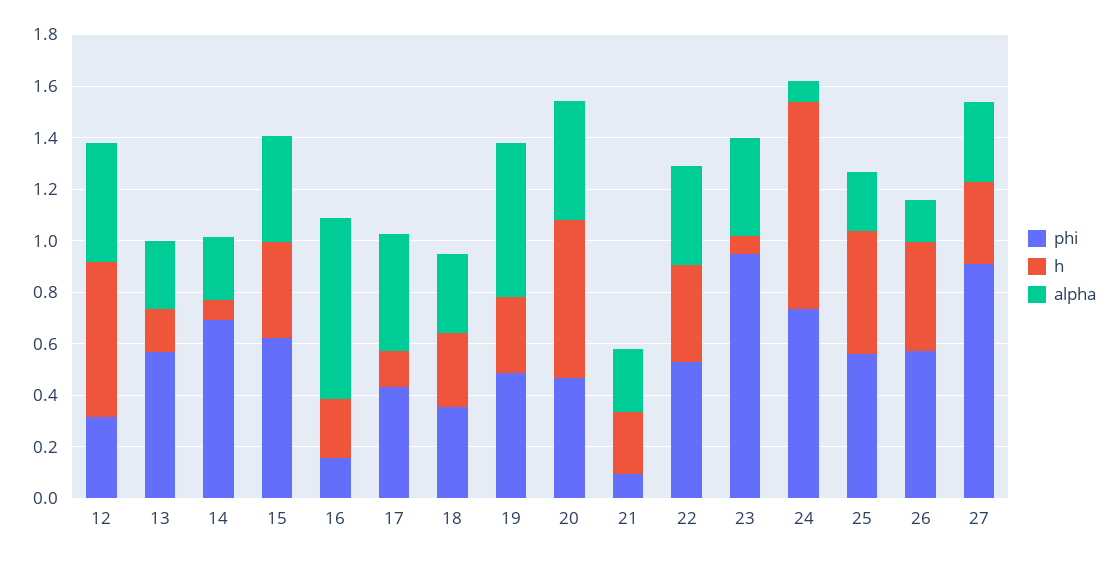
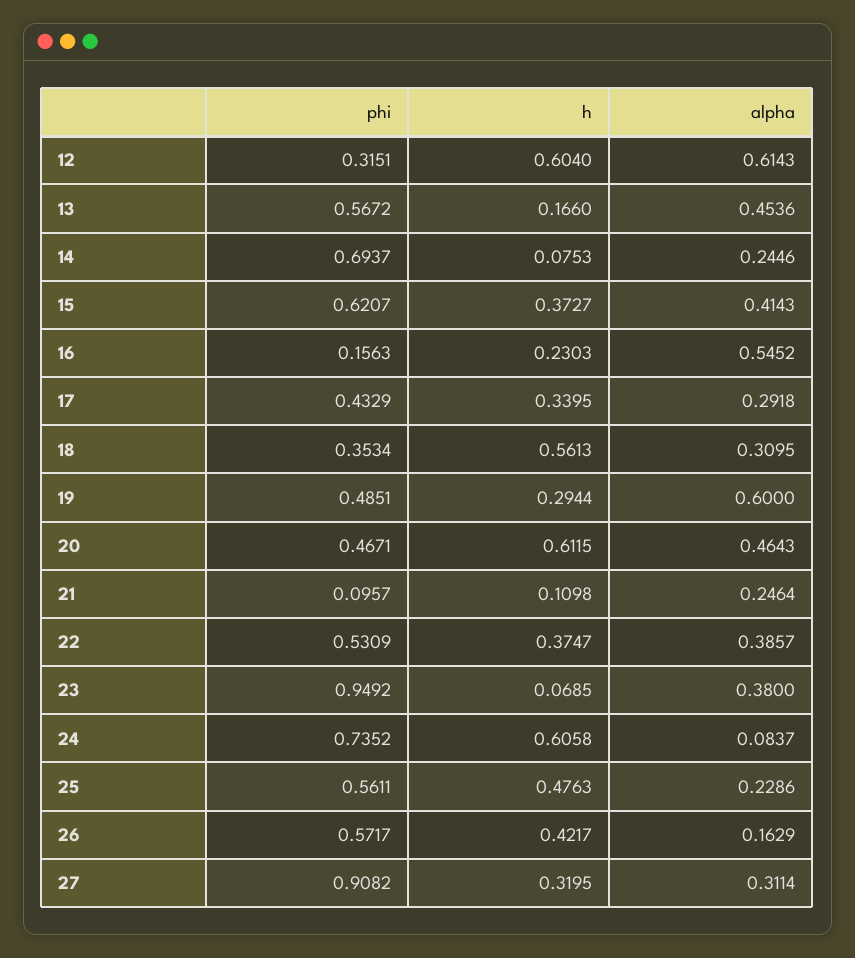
alpha, 12: 0.45 -> 0.6143
alpha, 13: 0.25 -> 0.4536
alpha, 16: 0.7 -> 0.5452
h, 17: 0.15 -> 0.3395
alpha, 17: 0.45 -> 0.2918
h, 18: 0.3 -> 0.5613
h, 21: 0.25 -> 0.1098
h, 24: 0.8 -> 0.6058

